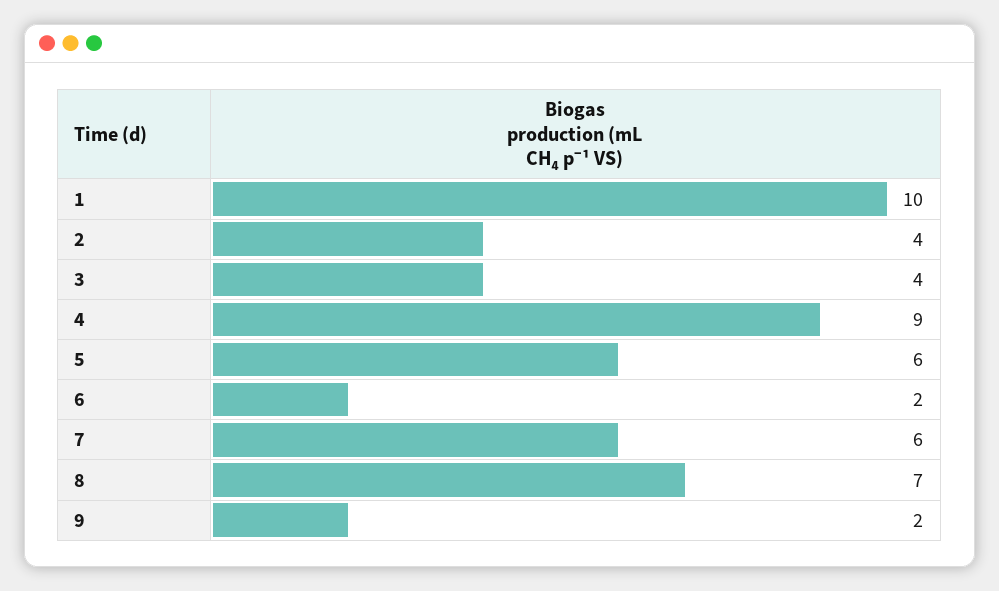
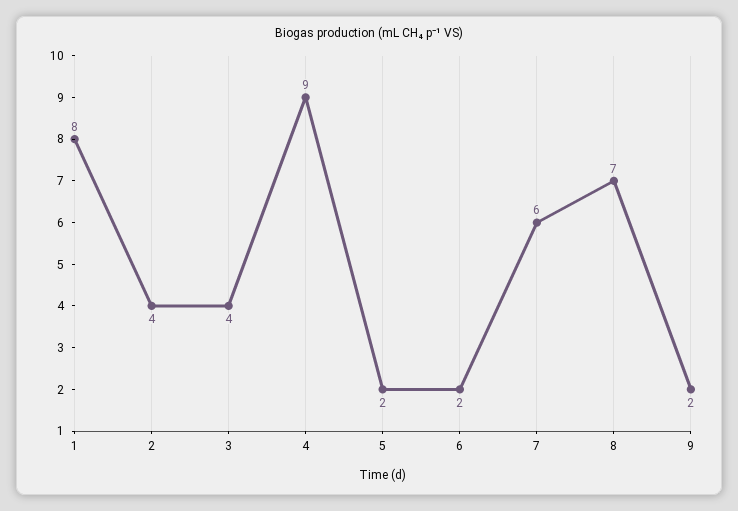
1: 10 -> 8
5: 6 -> 2

